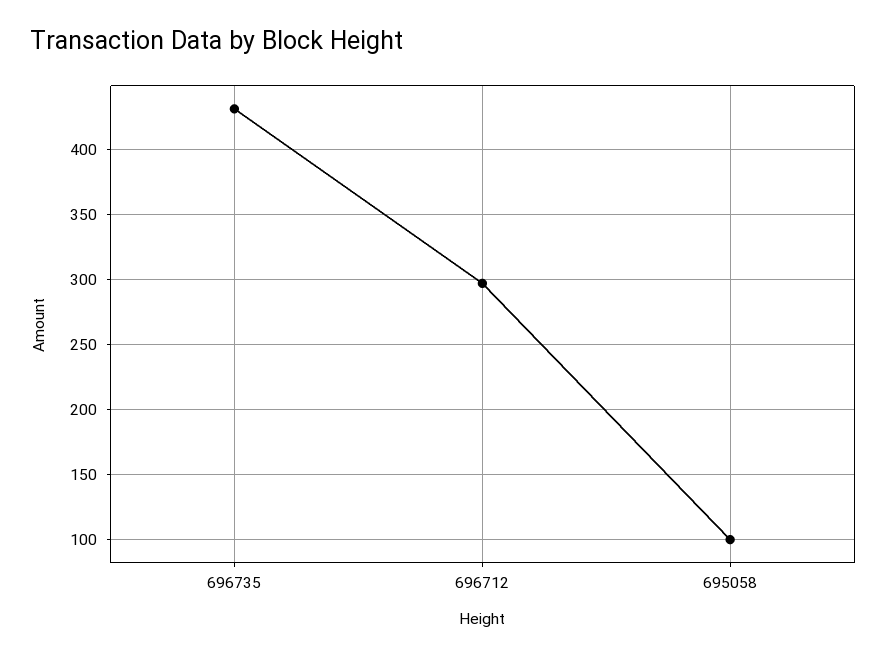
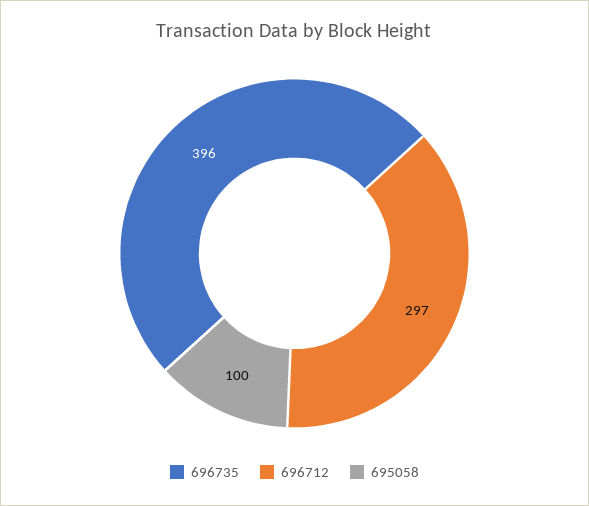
696735: 430 -> 396

